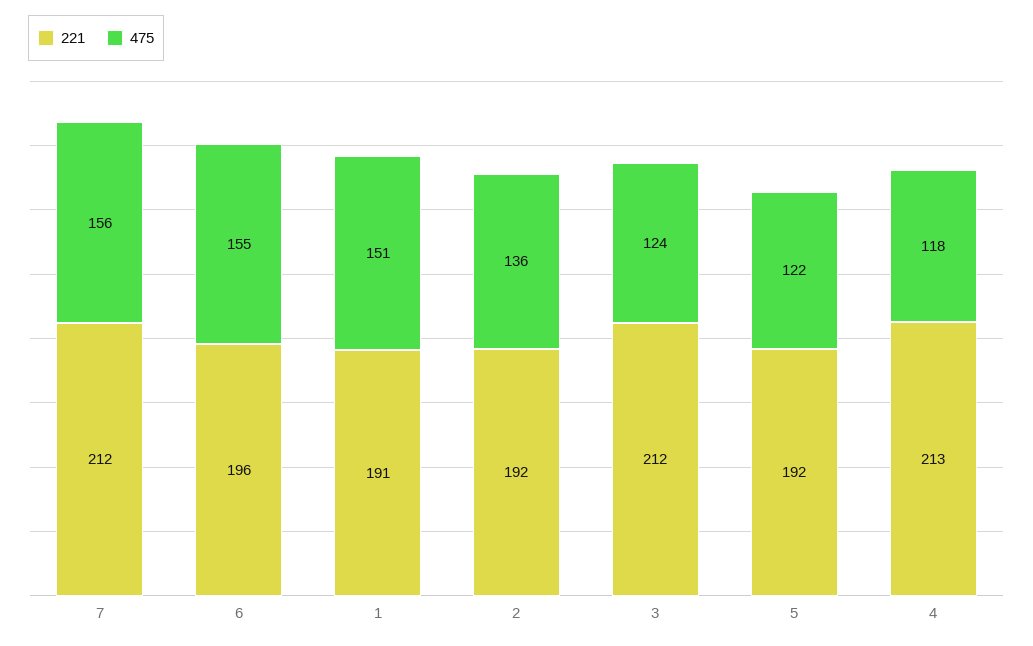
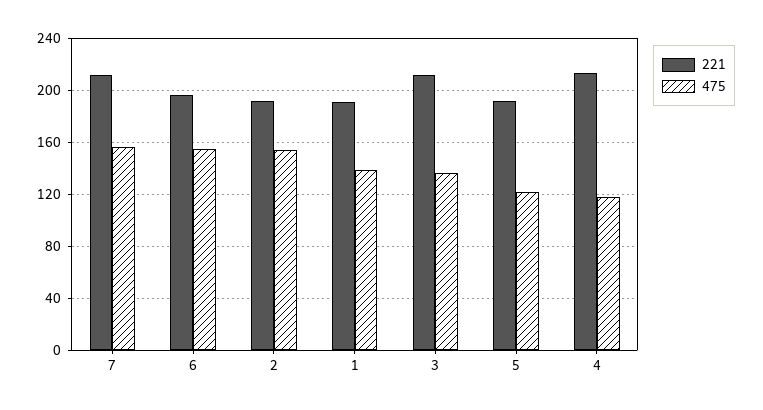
475, 1: 151 -> 140
475, 2: 136 -> 155
475, 3: 124 -> 135

